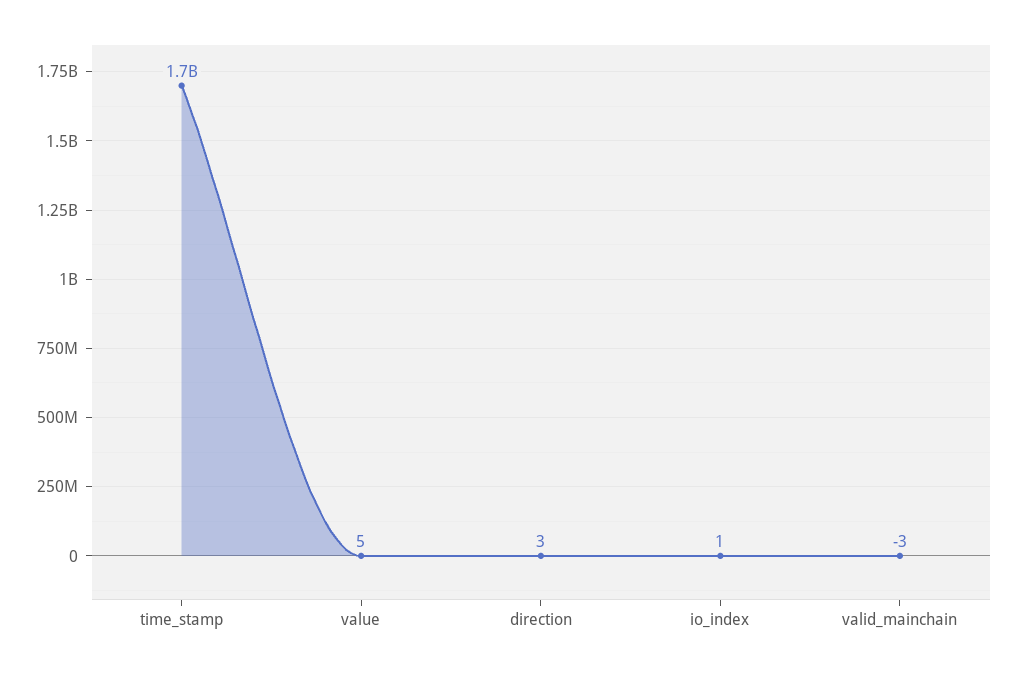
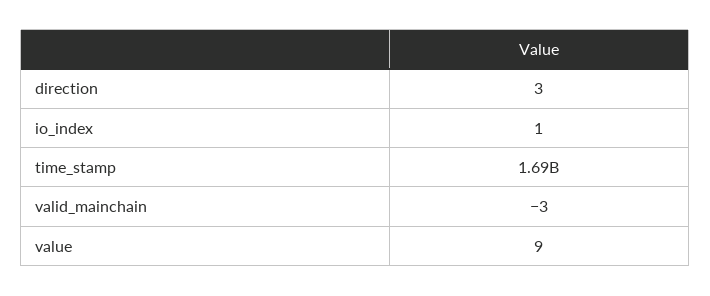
value: 5 -> 9

